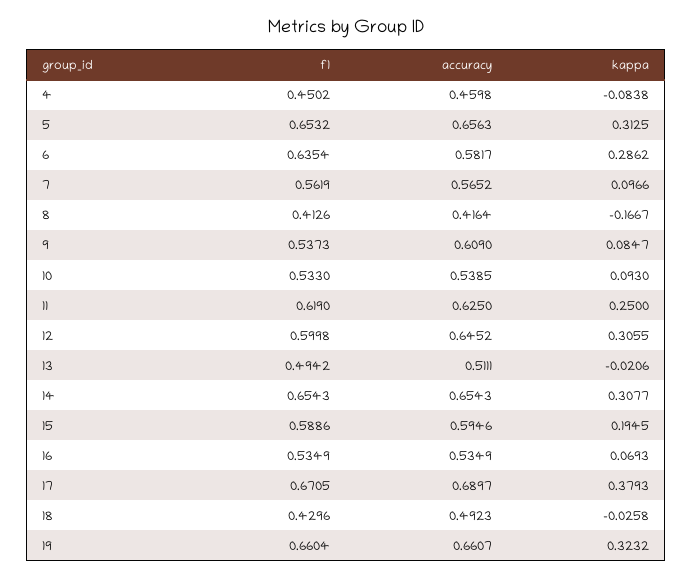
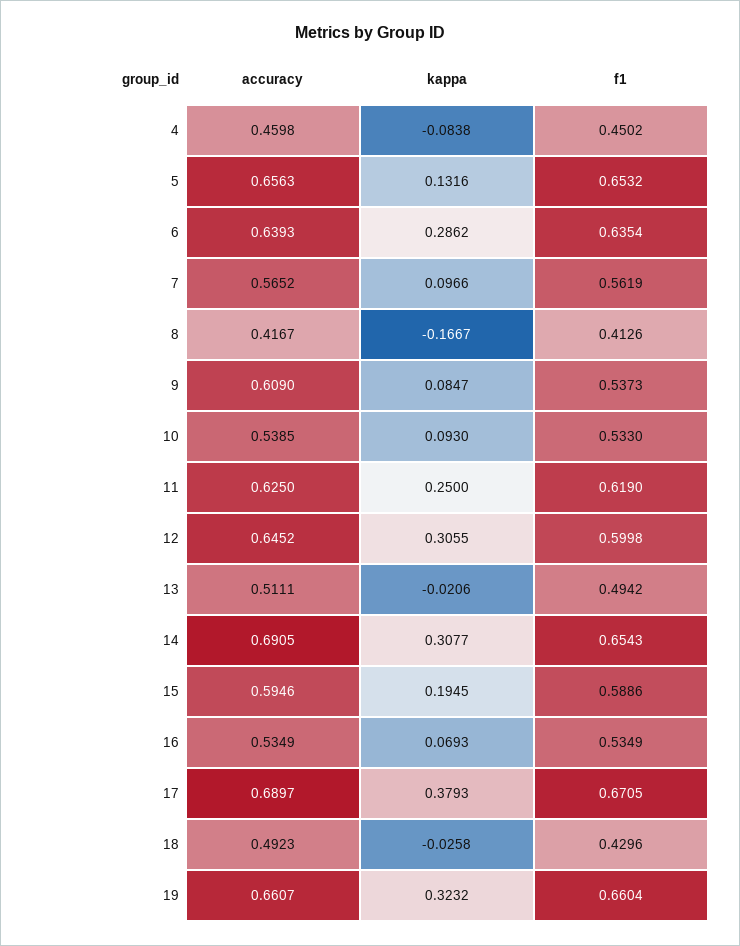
kappa, 5: 0.3125 -> 0.1316
accuracy, 6: 0.5817 -> 0.6393
accuracy, 8: 0.4164 -> 0.4167
accuracy, 14: 0.6543 -> 0.6905

